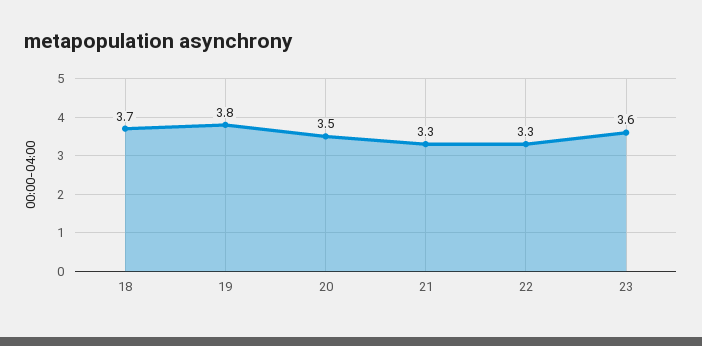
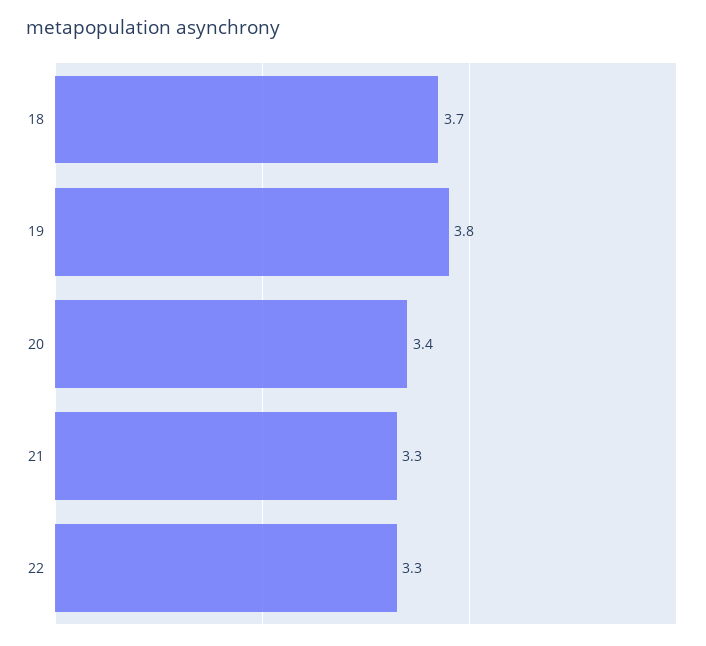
20: 3.5 -> 3.4
23: 3.6 -> none

